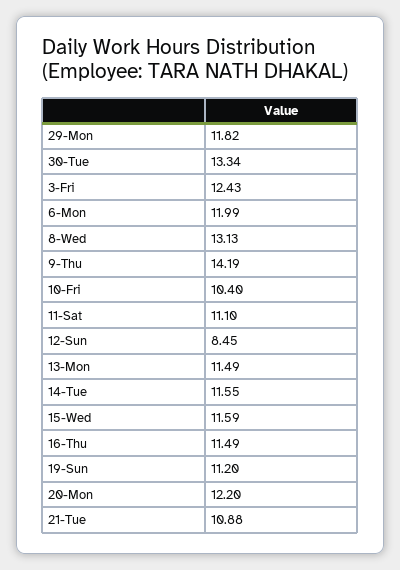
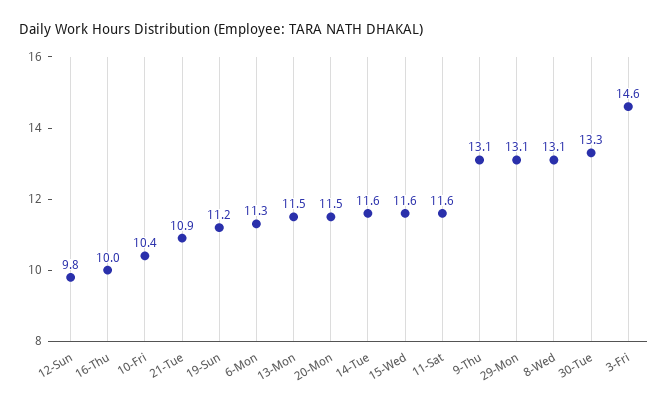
29-Mon: 11.82 -> 13.1
3-Fri: 12.43 -> 14.6
6-Mon: 11.99 -> 11.3
9-Thu: 14.19 -> 13.1
11-Sat: 11.1 -> 11.6
12-Sun: 8.45 -> 9.8
16-Thu: 11.49 -> 10
20-Mon: 12.2 -> 11.5

